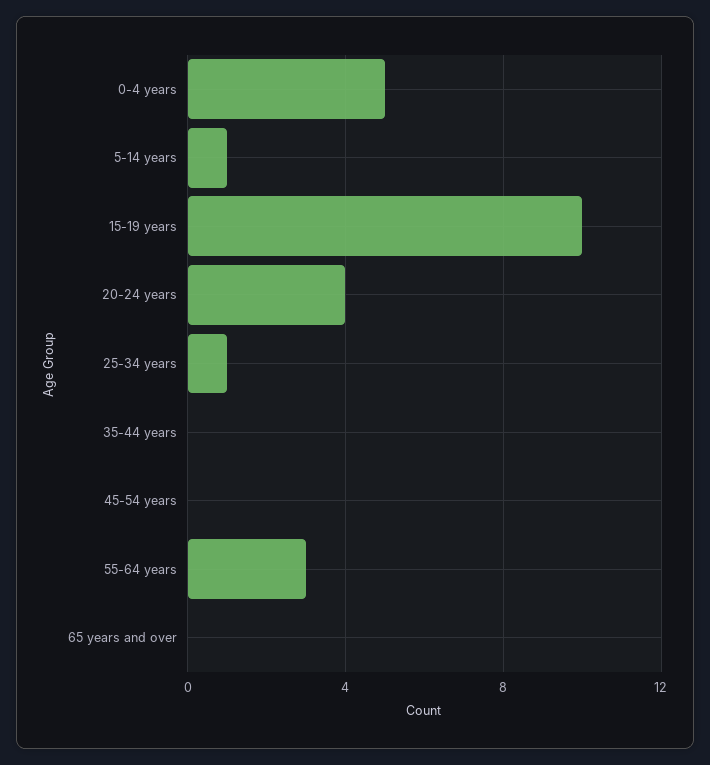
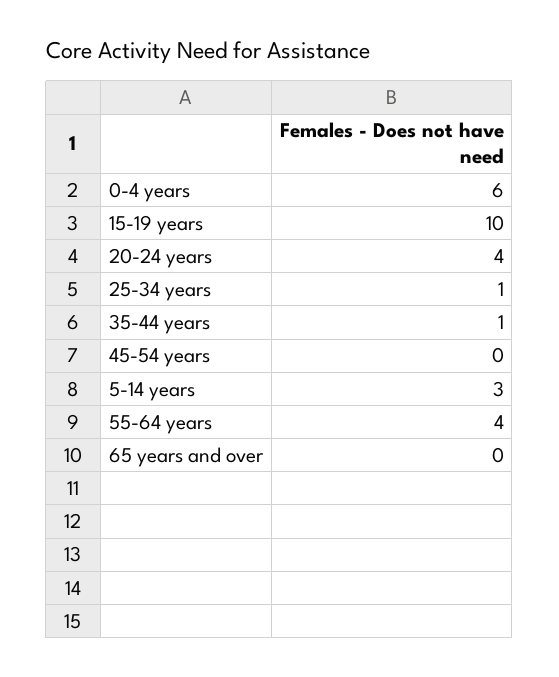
0-4 years: 5 -> 6
5-14 years: 1 -> 3
35-44 years: 0 -> 1
55-64 years: 3 -> 4

